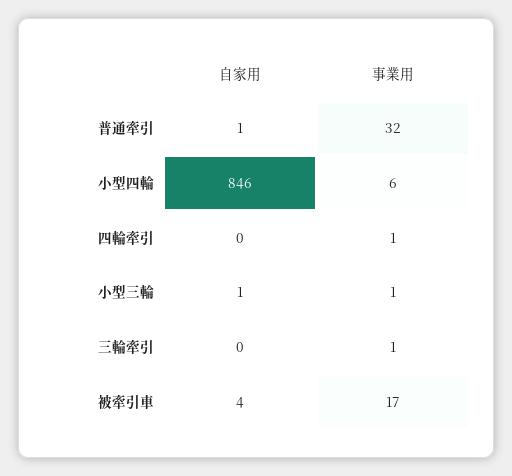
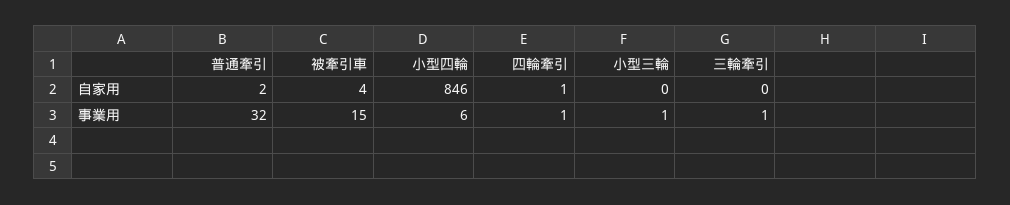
自家用, 普通牽引: 1 -> 2
自家用, 四輪牽引: 0 -> 1
自家用, 小型三輪: 1 -> 0
事業用, 被牽引車: 17 -> 15

